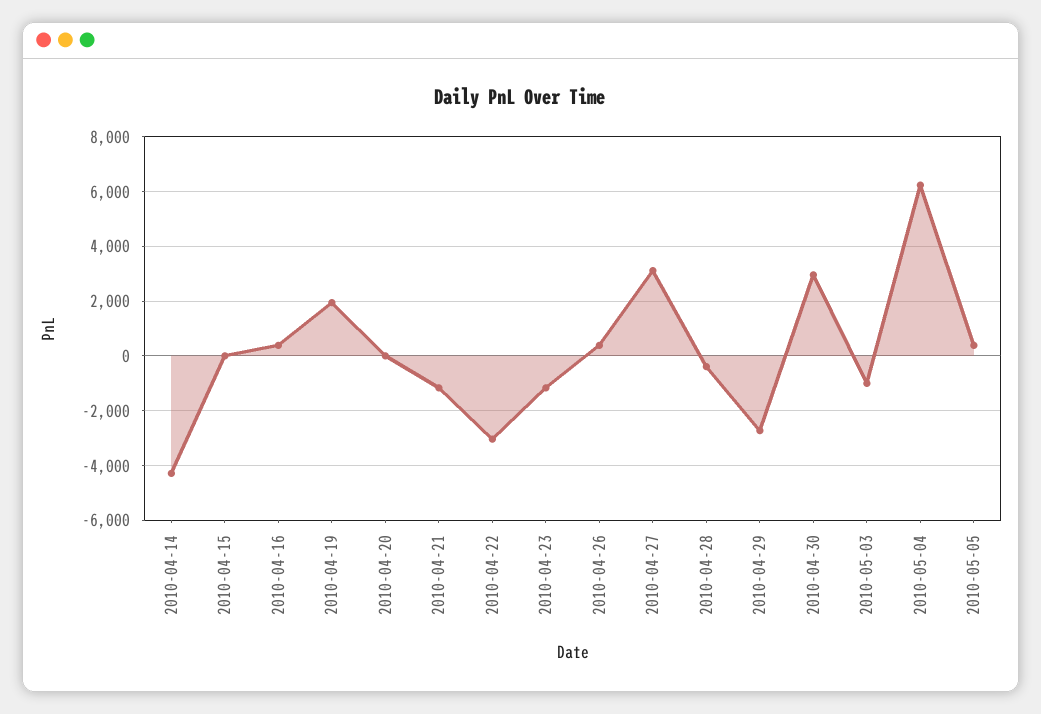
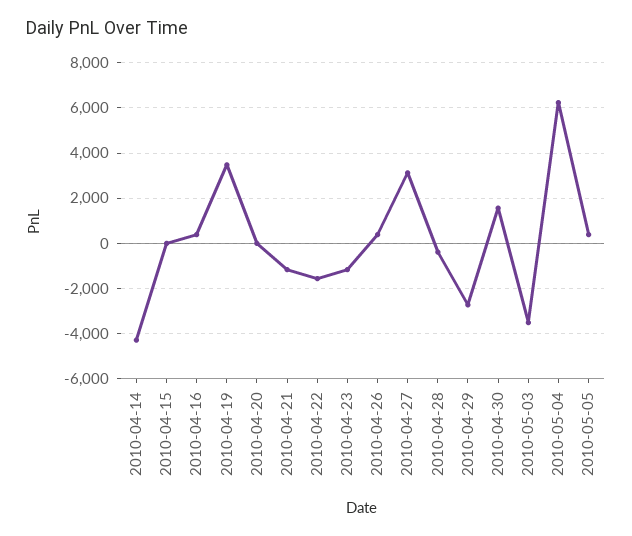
2010-04-19: 2000 -> 3500
2010-04-22: -3000 -> -1500
2010-04-30: 3000 -> 1500
2010-05-03: -1000 -> -3500

